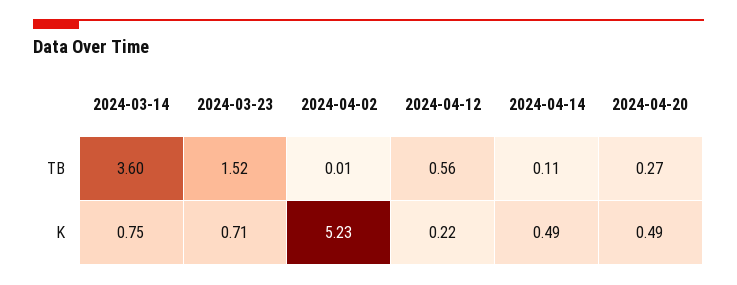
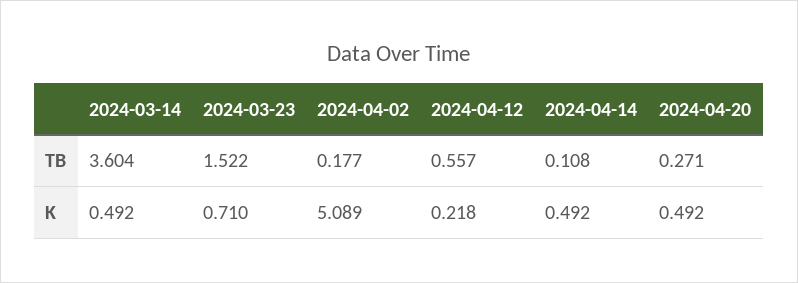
2024-04-02, TB: 0.01 -> 0.177
2024-03-14, K: 0.75 -> 0.492
2024-04-02, K: 5.23 -> 5.089

